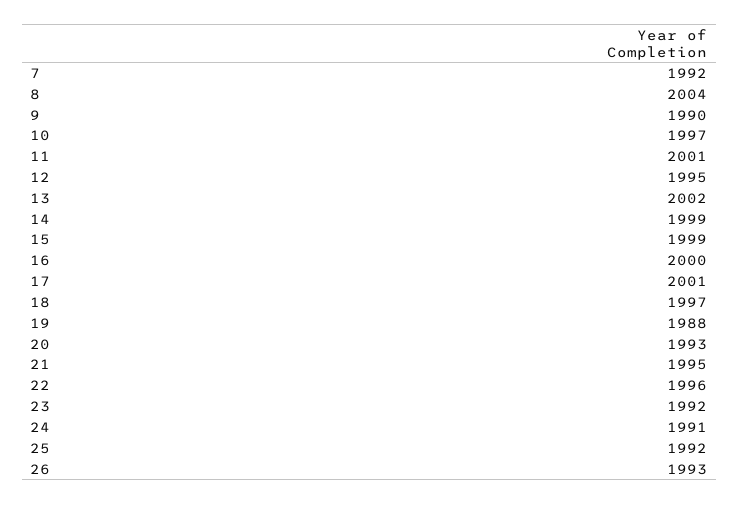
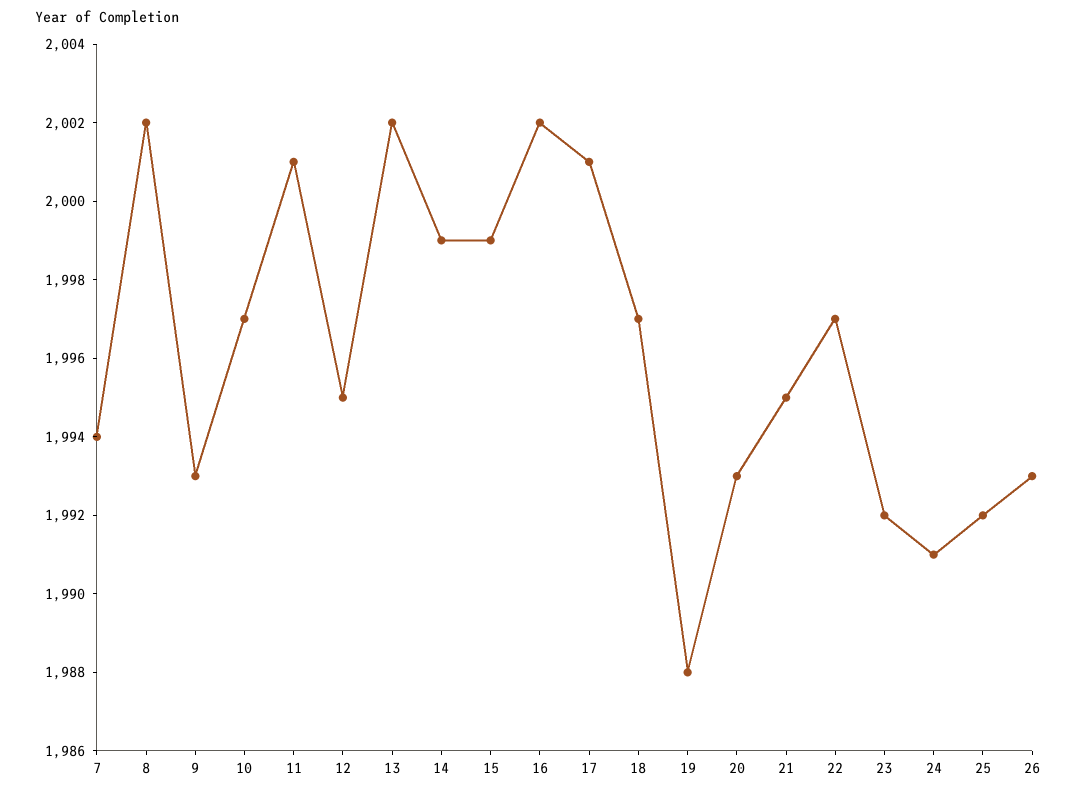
7: 1992 -> 1994
8: 2004 -> 2002
9: 1990 -> 1993
16: 2000 -> 2002
22: 1996 -> 1997

